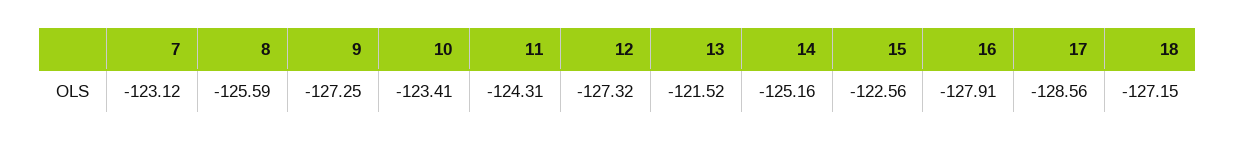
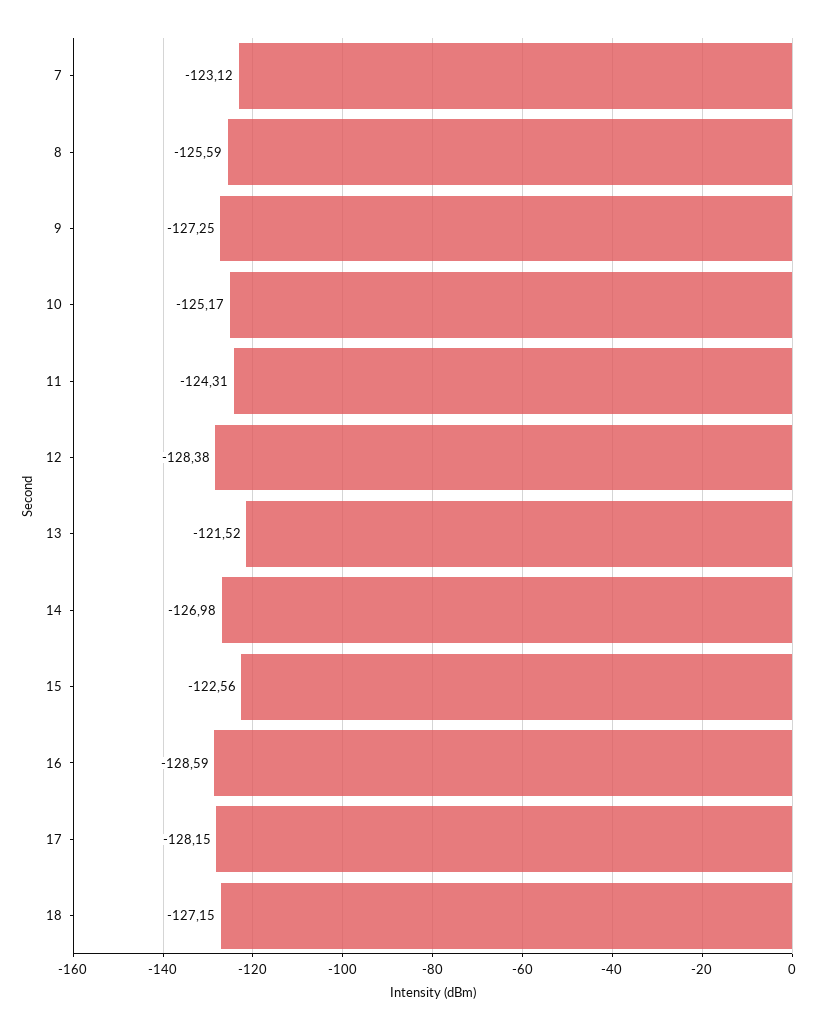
10: -123.41 -> -125.17
12: -127.32 -> -128.38
14: -125.16 -> -126.98
16: -127.91 -> -128.59
17: -128.56 -> -128.15

